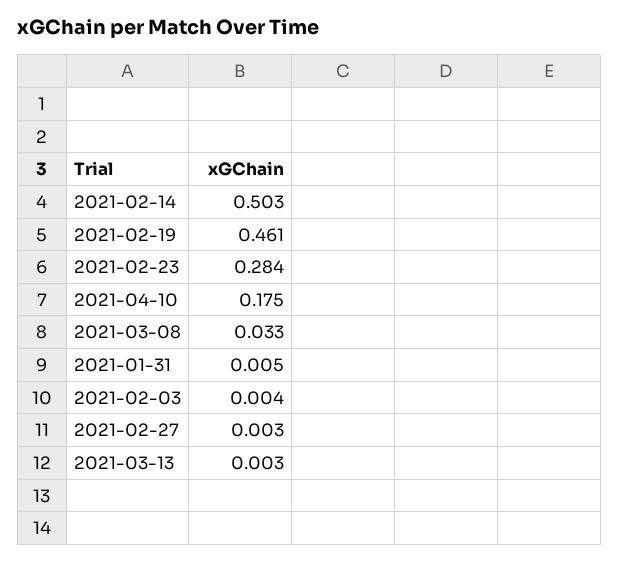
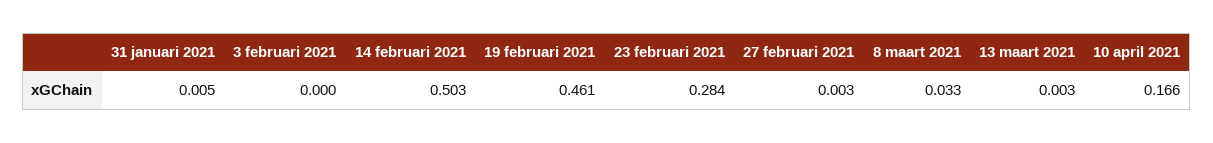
2021-04-10: 0.175 -> 0.166
2021-02-03: 0.004 -> 0

